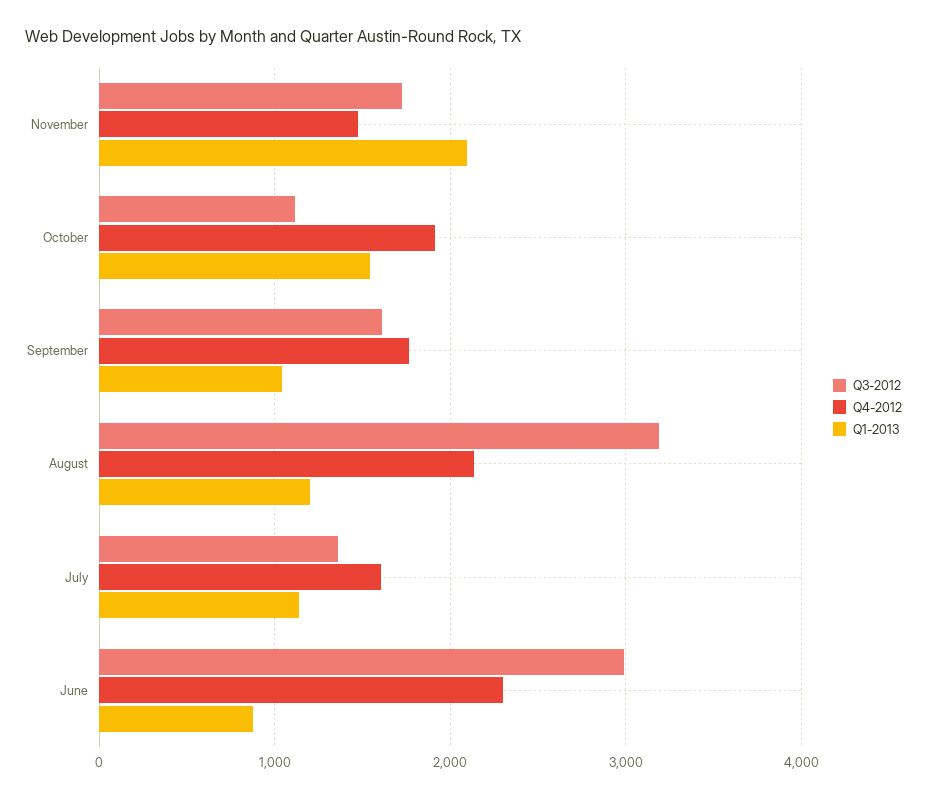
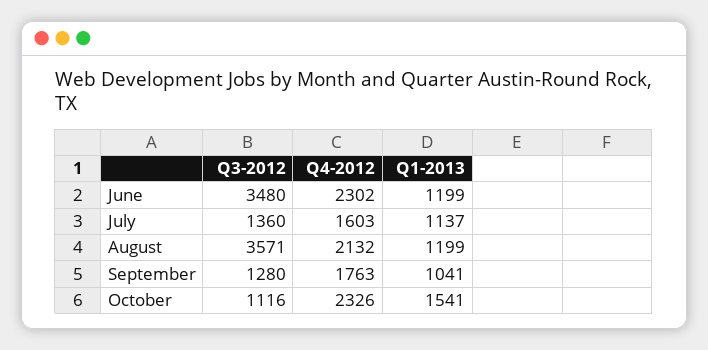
Q3-2012, November: 1700 -> none
Q4-2012, November: 1500 -> none
Q1-2013, November: 2100 -> none
Q4-2012, October: 1900 -> 2326
Q3-2012, September: 1600 -> 1280
Q3-2012, August: 3200 -> 3571
Q3-2012, June: 3000 -> 3480
Q1-2013, June: 900 -> 1199

